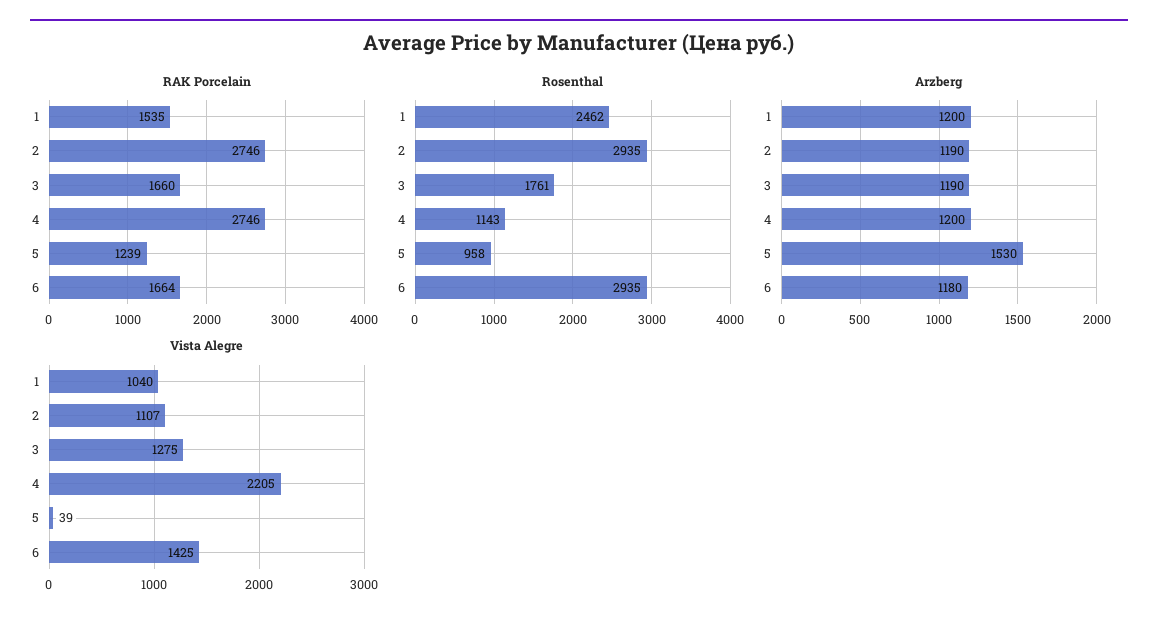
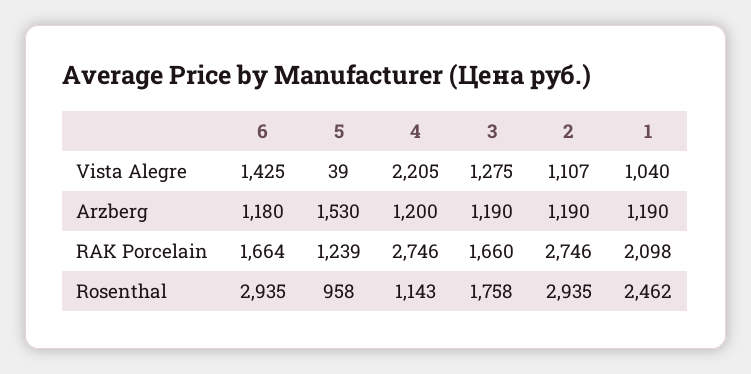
RAK Porcelain, 1: 1535 -> 2098
Rosenthal, 3: 1761 -> 1758
Arzberg, 1: 1200 -> 1190

